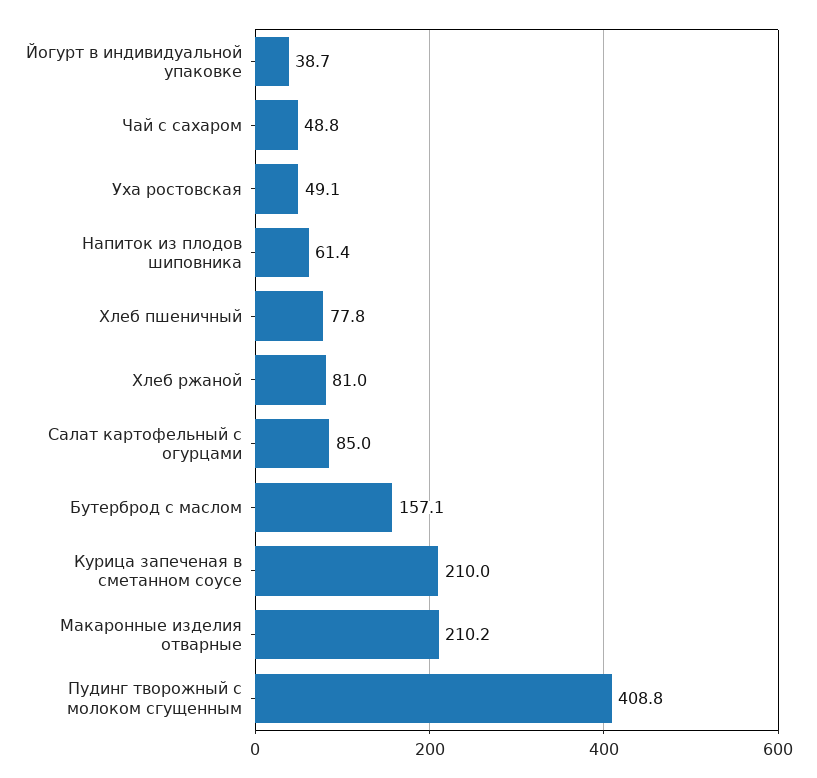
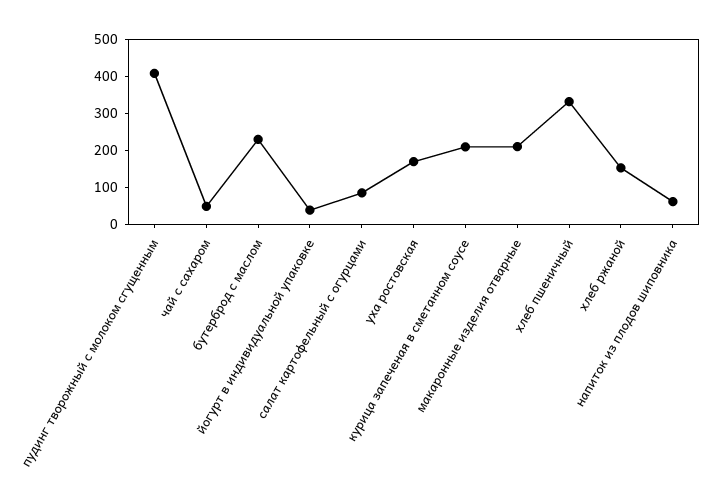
Уха ростовская: 49.1 -> 175
Хлеб пшеничный: 77.8 -> 325
Хлеб ржаной: 81 -> 150
Бутерброд с маслом: 157.1 -> 225

